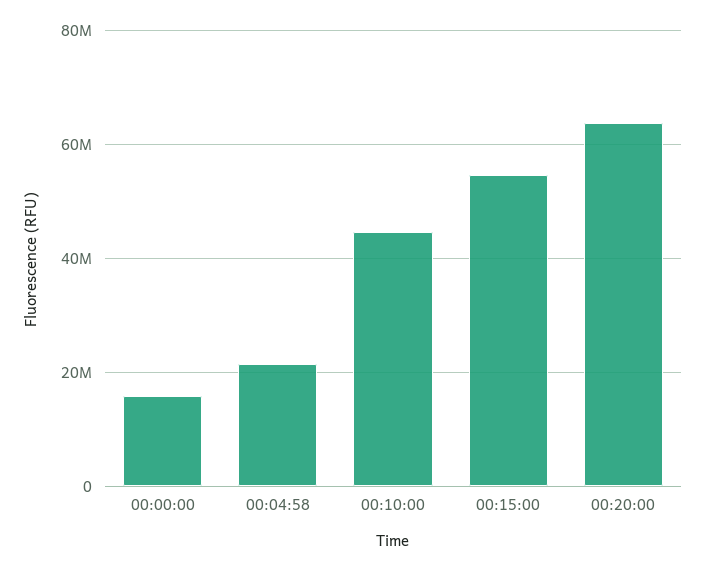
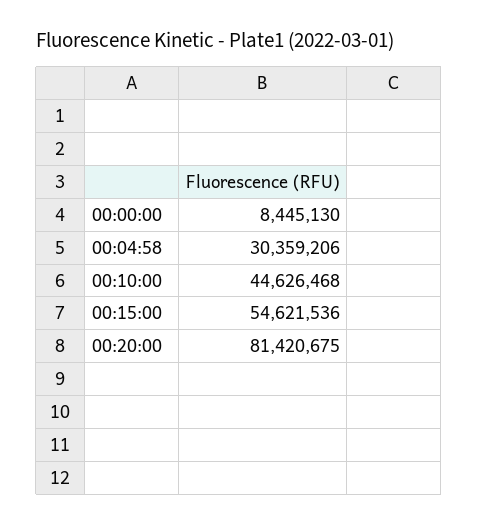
00:00:00: 16000000 -> 8445130
00:04:58: 22000000 -> 30359206
00:20:00: 64000000 -> 81420675

